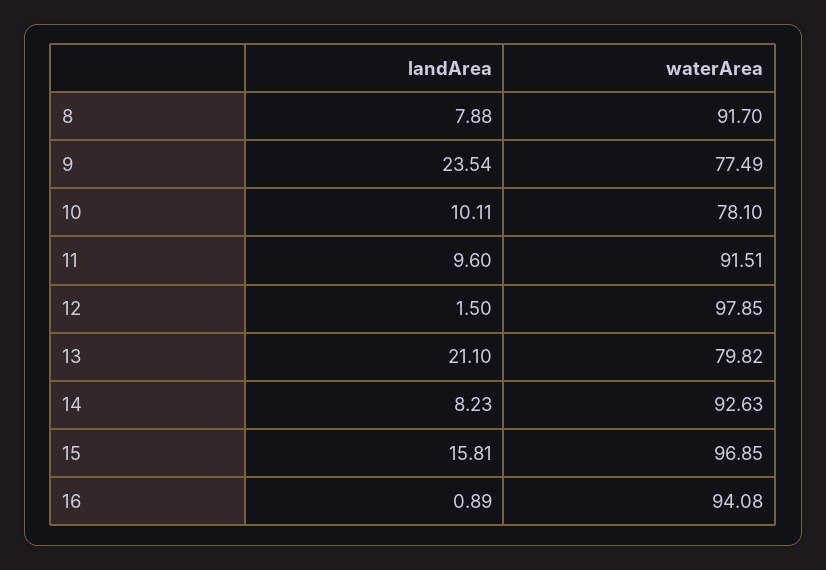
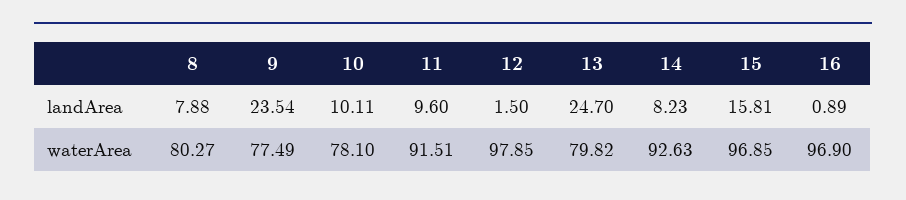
waterArea, 8: 91.7 -> 80.27
landArea, 13: 21.1 -> 24.7
waterArea, 16: 94.08 -> 96.9

